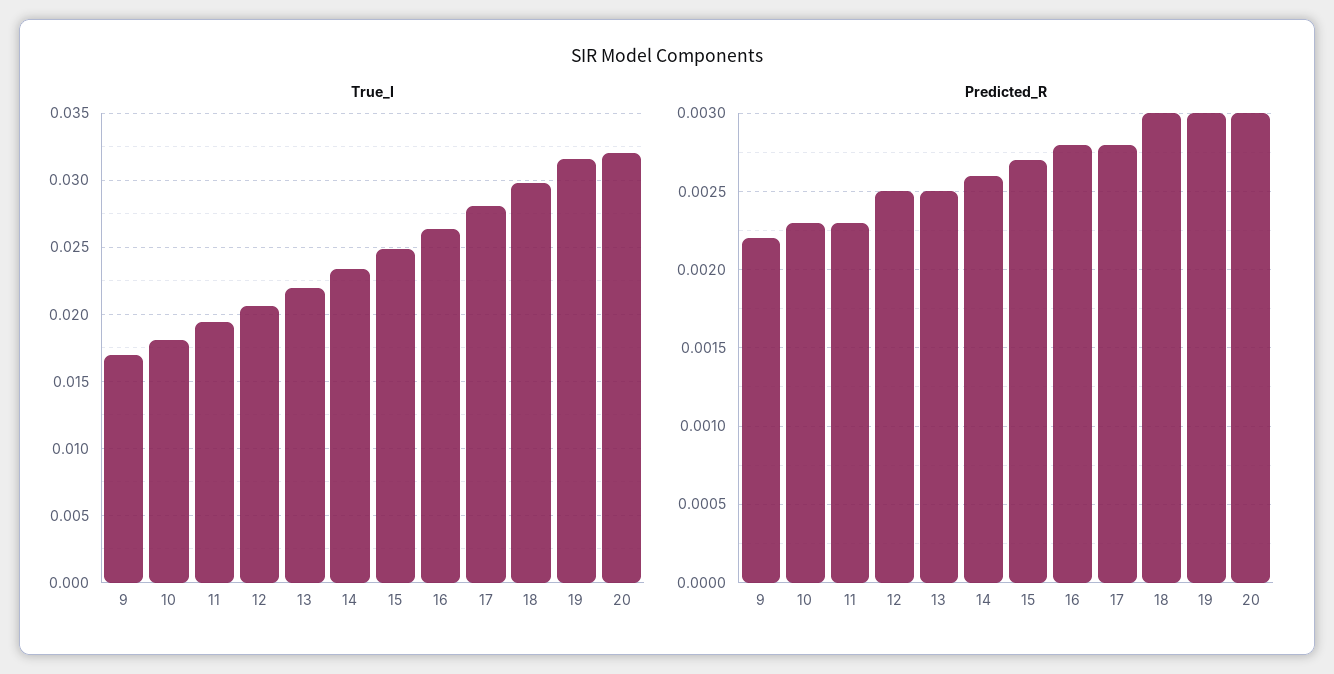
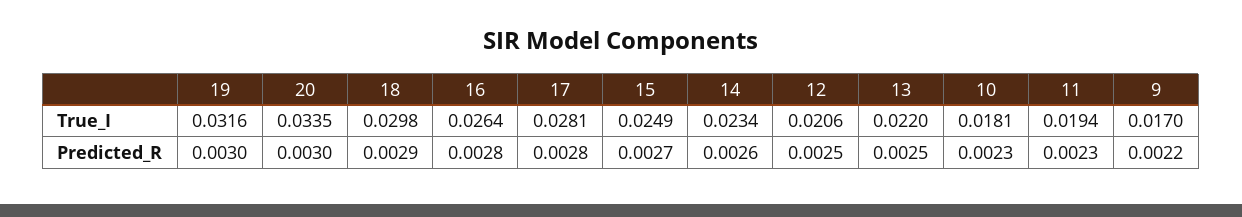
True_I, 20: 0.032 -> 0.0335
Predicted_R, 18: 0.003 -> 0.0029

